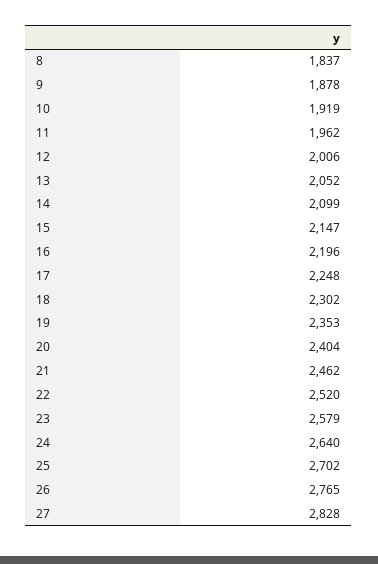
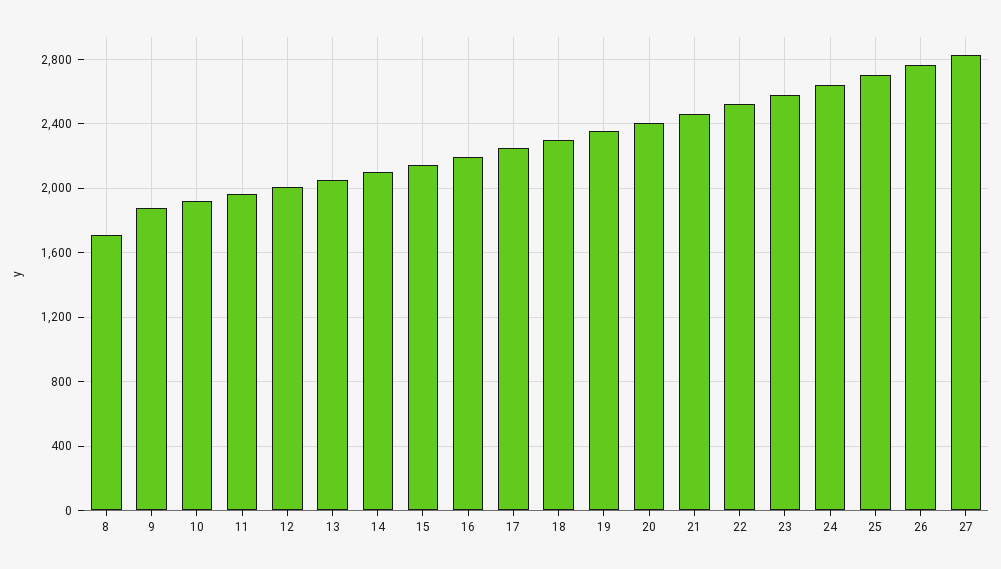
8: 1837 -> 1700

